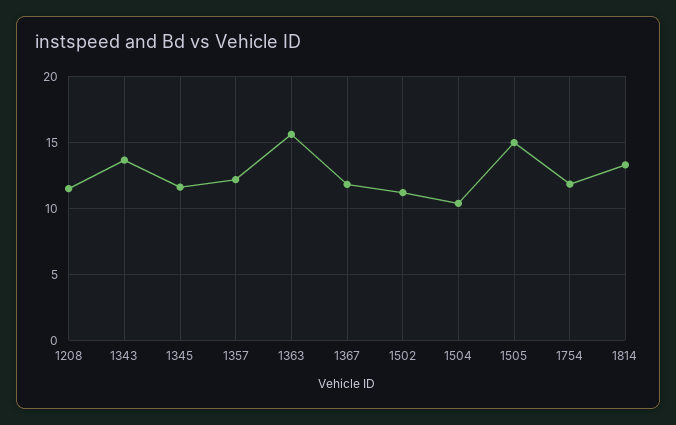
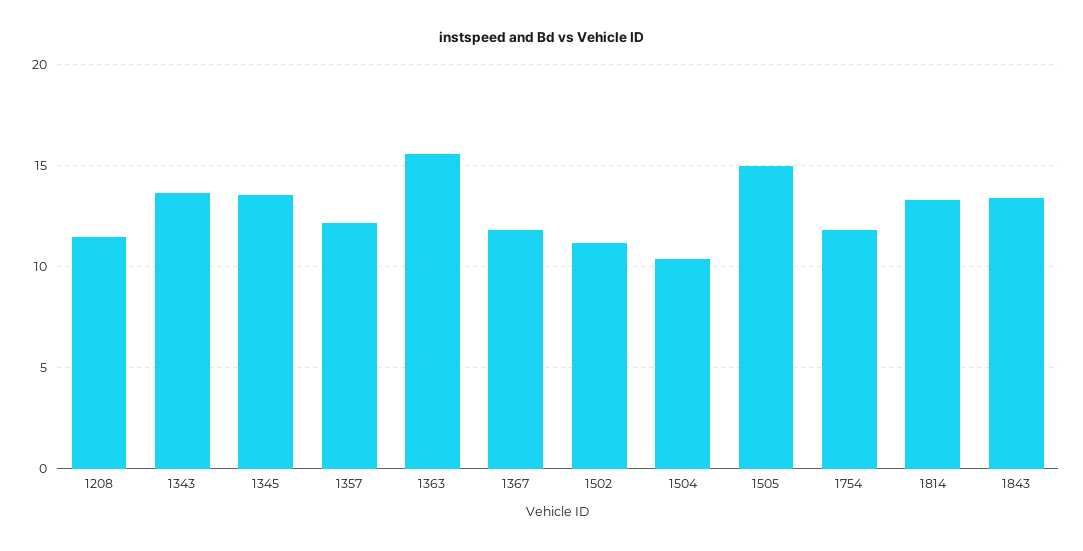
1345: 11.5 -> 13.5
1843: none -> 13.5

